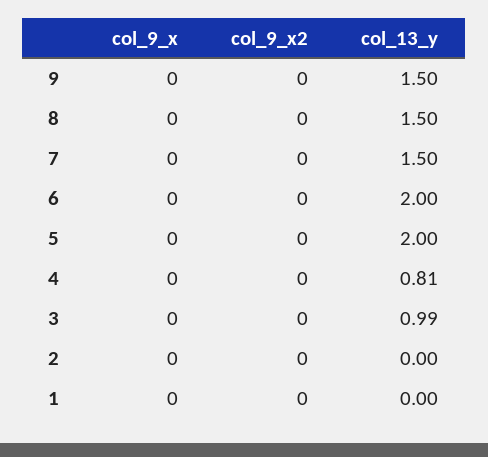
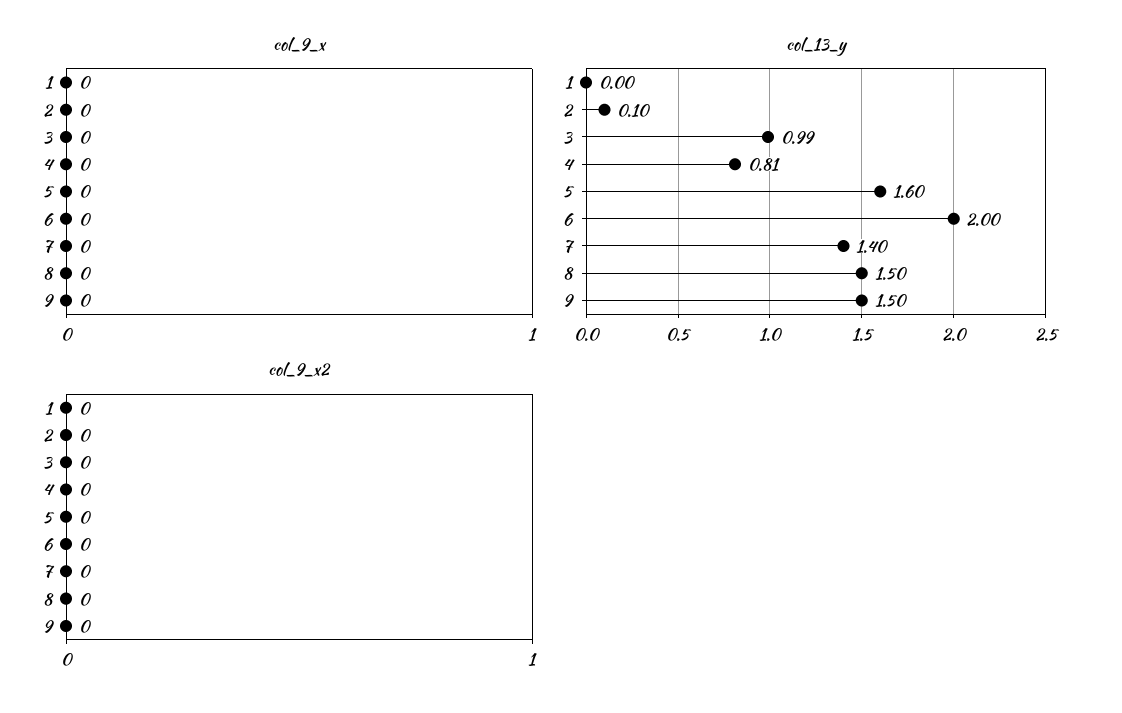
col_13_y, 7: 1.5 -> 1.4
col_13_y, 5: 2 -> 1.6
col_13_y, 2: 0 -> 0.1

